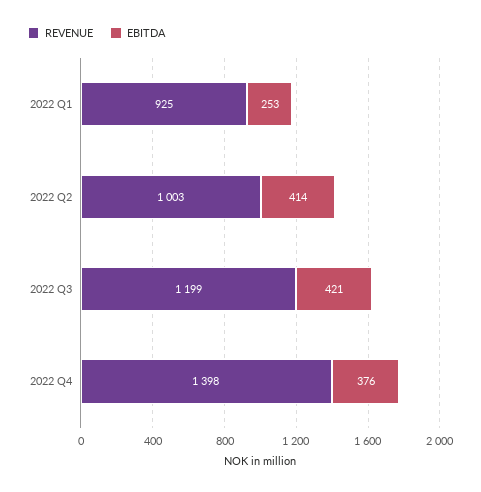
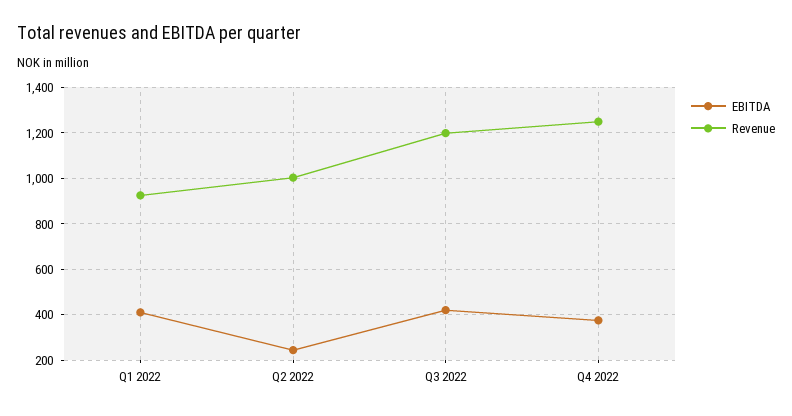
EBITDA, 2022 Q1: 253 -> 400
EBITDA, 2022 Q2: 414 -> 250
REVENUE, 2022 Q4: 1398 -> 1250

